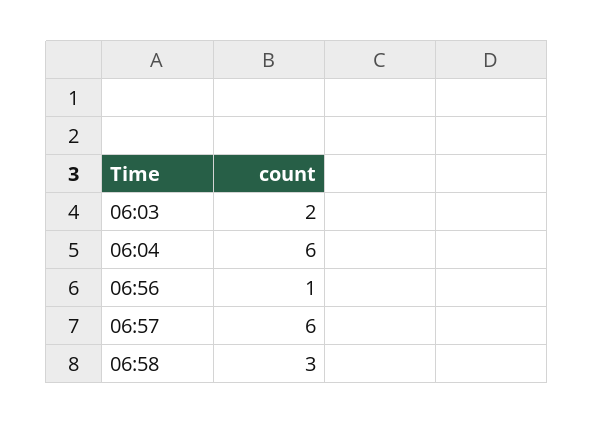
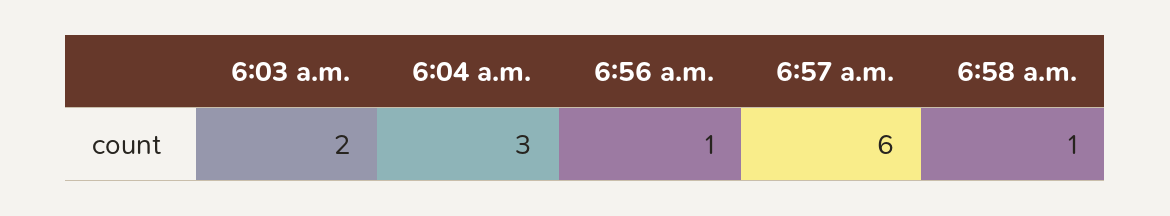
06:04: 6 -> 3
06:58: 3 -> 1

